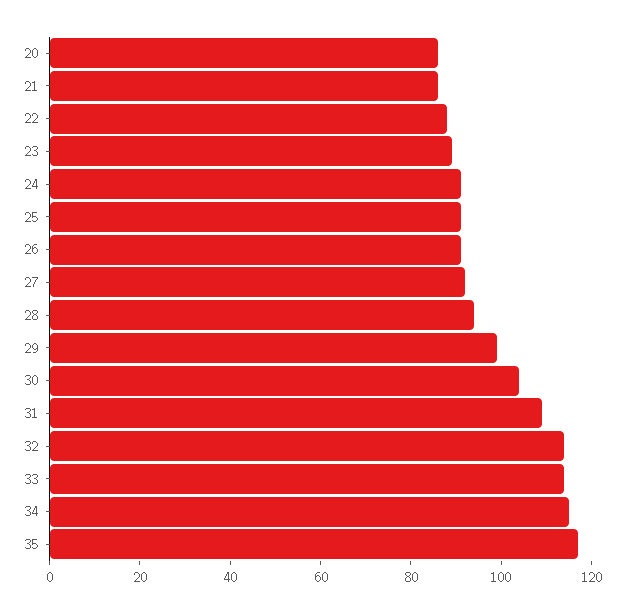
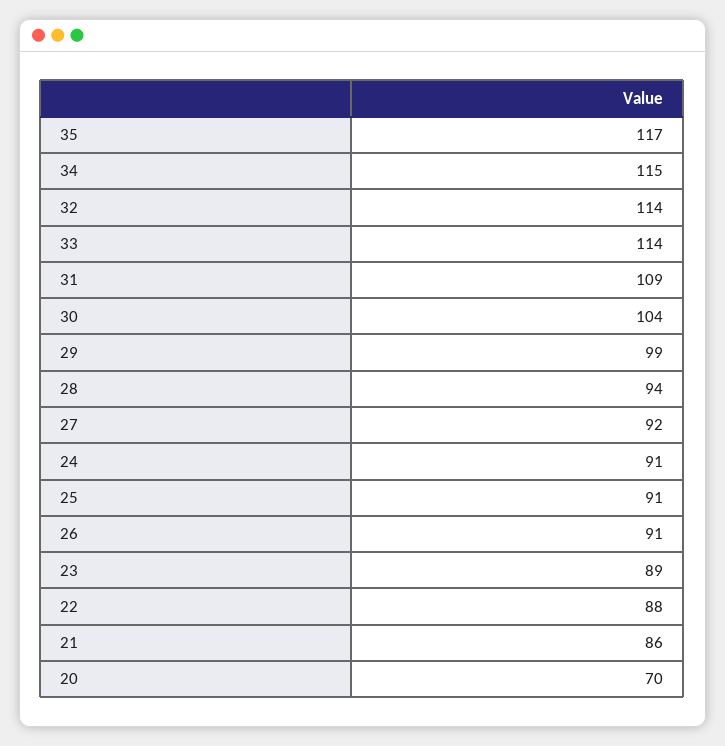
20: 85 -> 70

